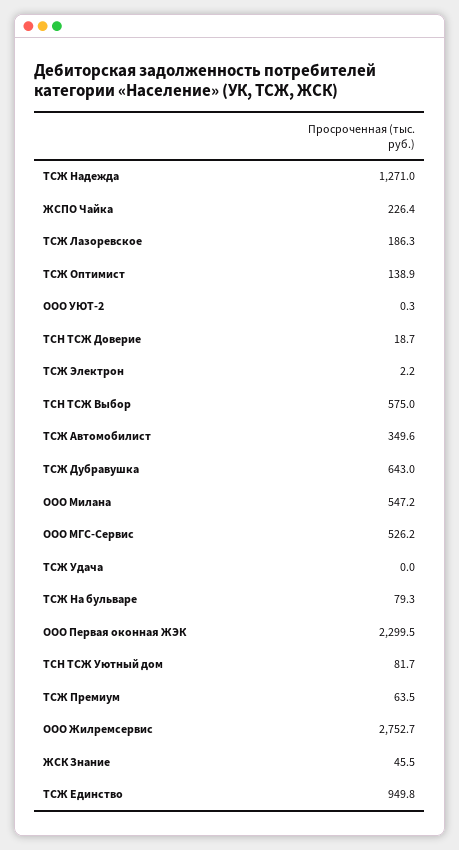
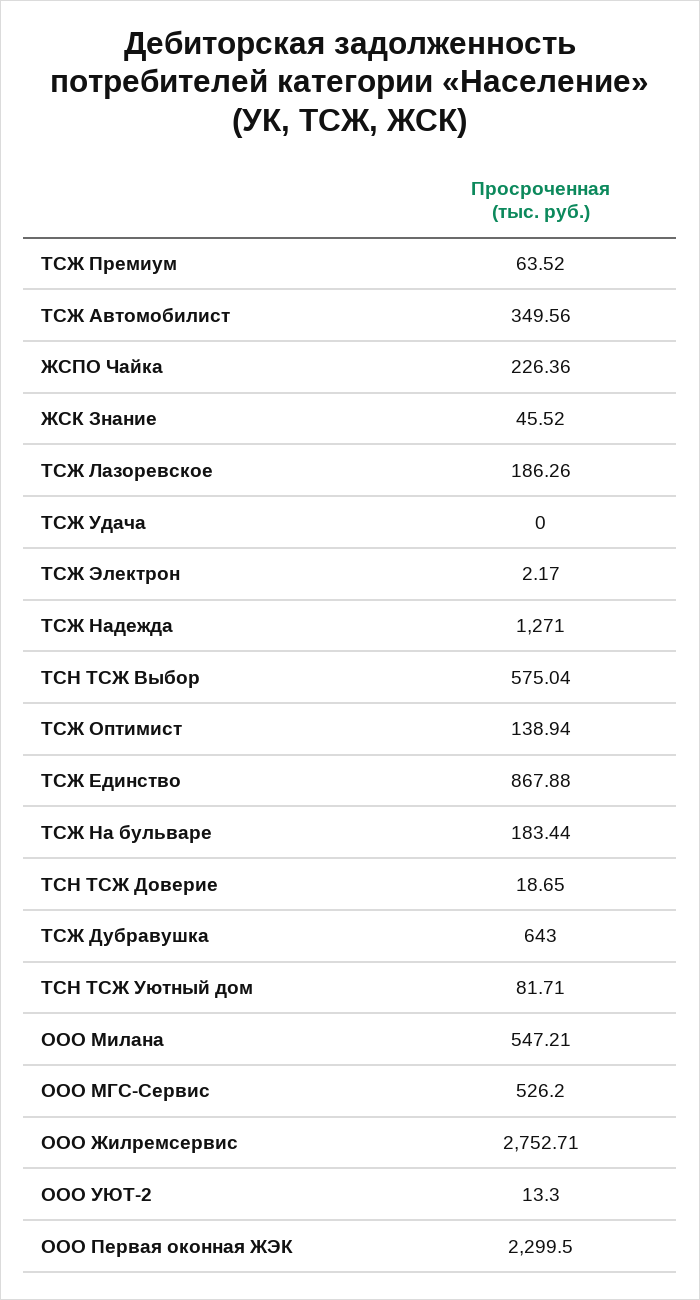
ООО УЮТ-2: 0.3 -> 13.3
ТСЖ На бульваре: 79.3 -> 183.44
ТСЖ Единство: 949.8 -> 867.88

